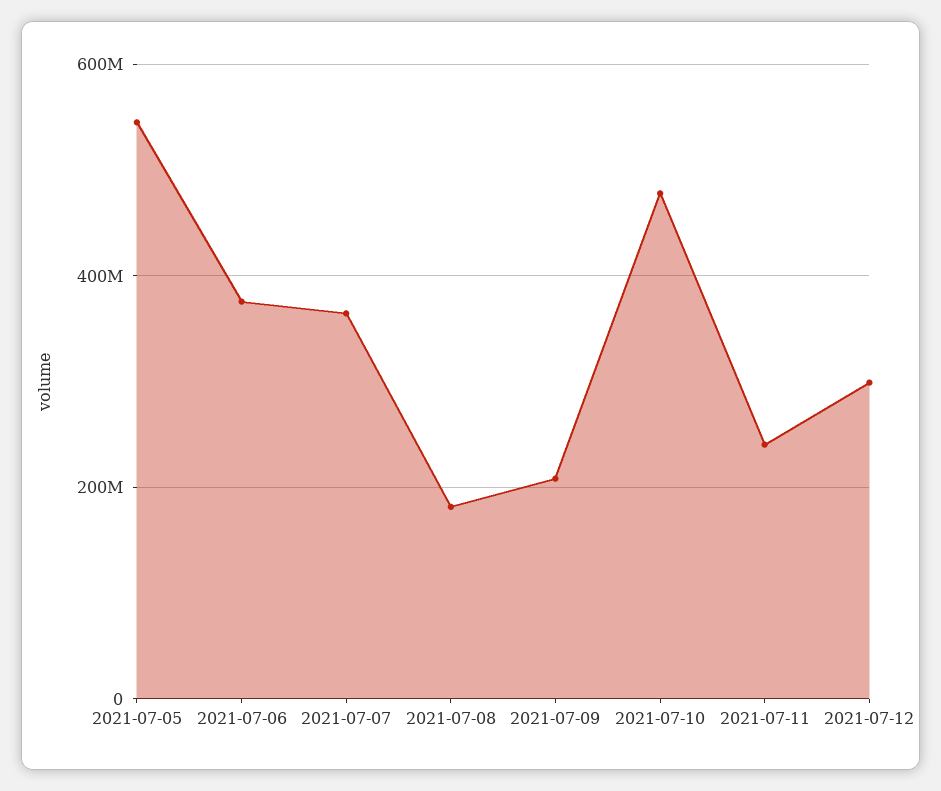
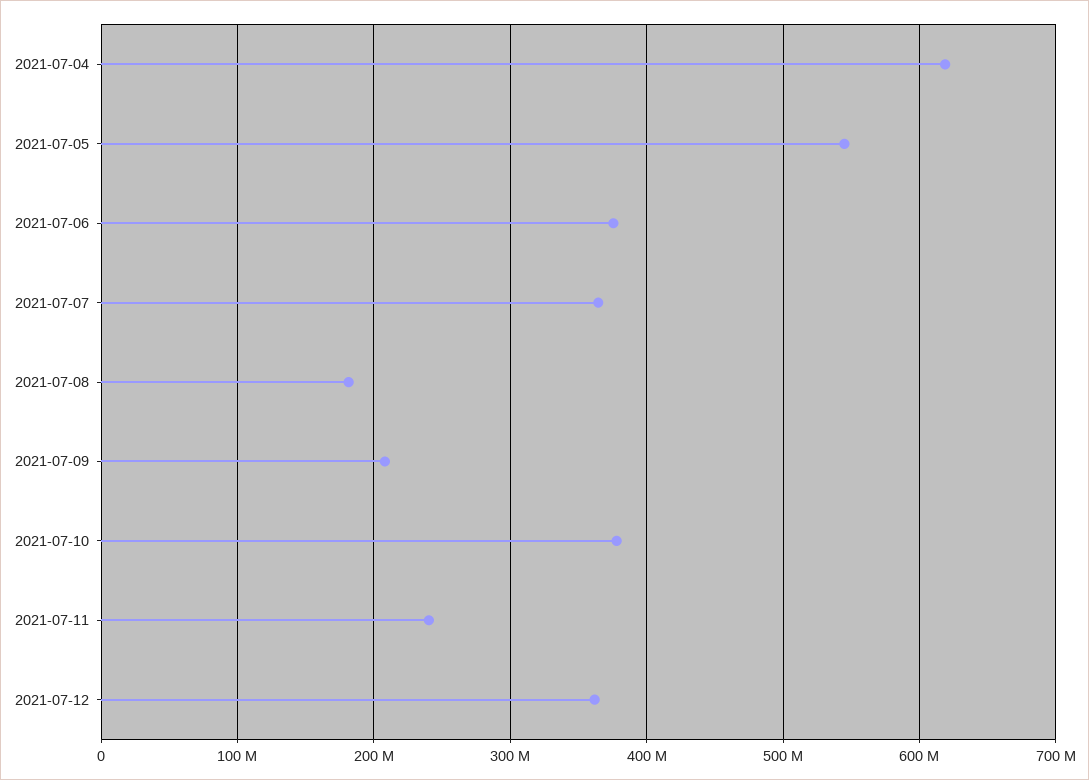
2021-07-10: 480000000 -> 380000000
2021-07-12: 300000000 -> 360000000
2021-07-04: none -> 620000000

